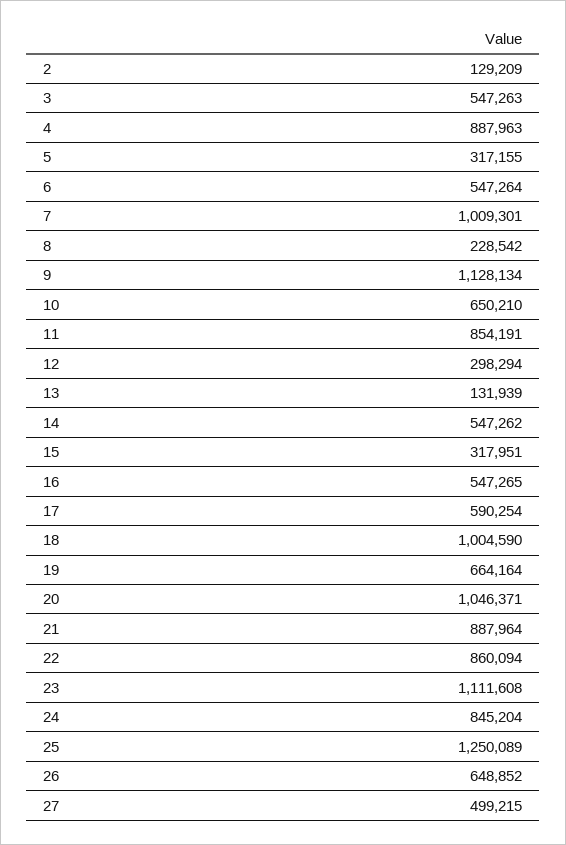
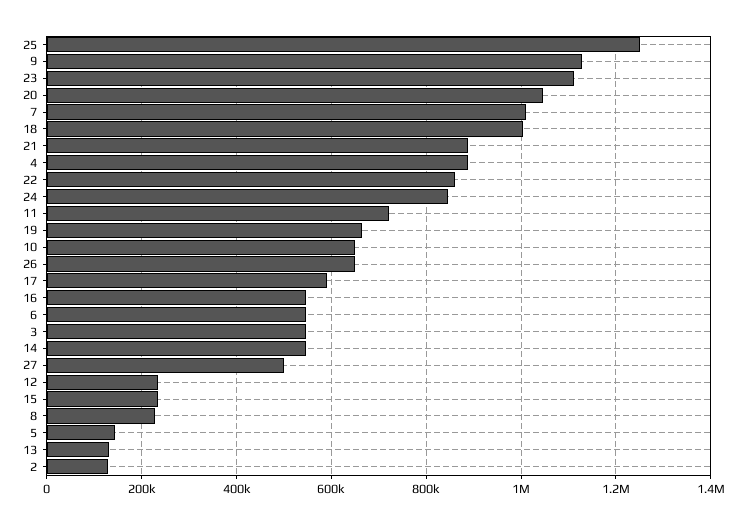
5: 317155 -> 140000
11: 854191 -> 720000
12: 298294 -> 240000
15: 317951 -> 240000

